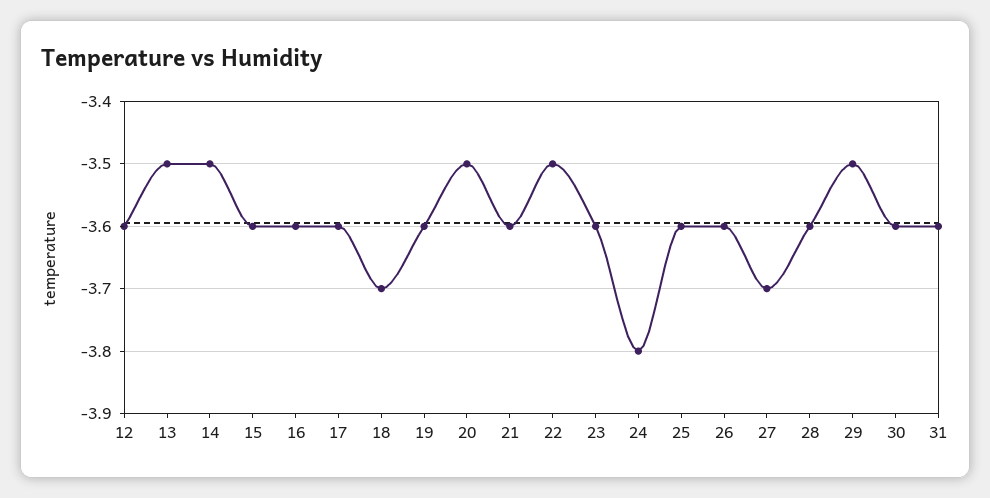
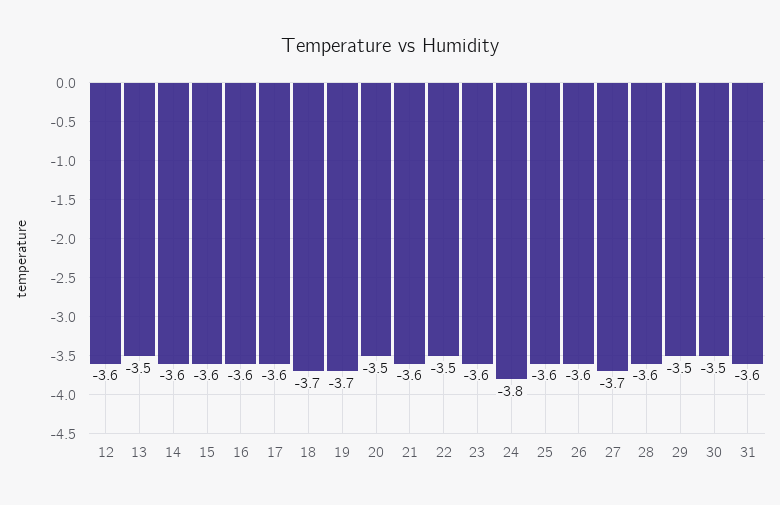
14: -3.5 -> -3.6
19: -3.6 -> -3.7
30: -3.6 -> -3.5

